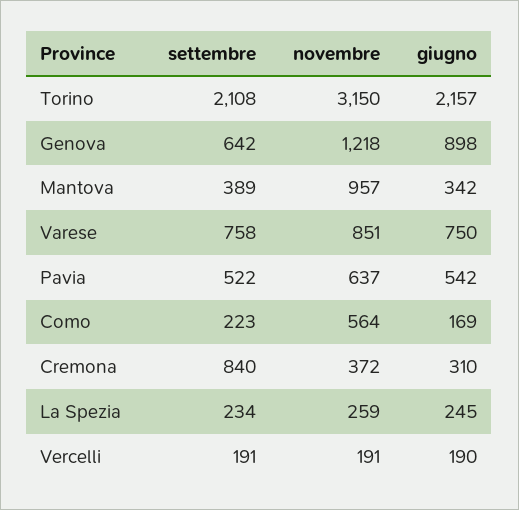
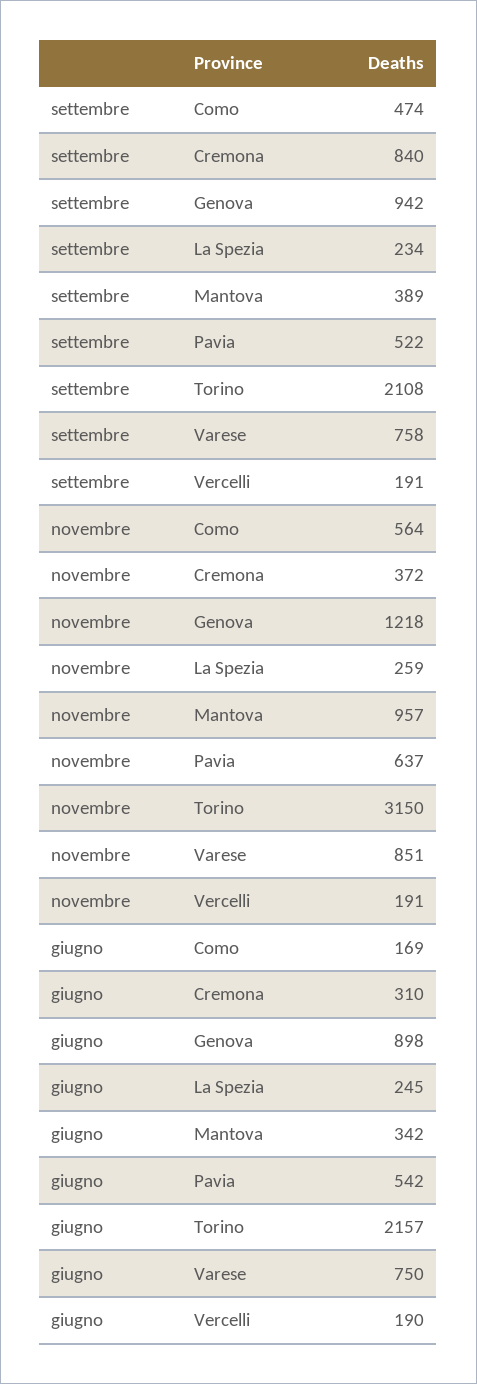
settembre, Genova: 642 -> 942
settembre, Como: 223 -> 474

